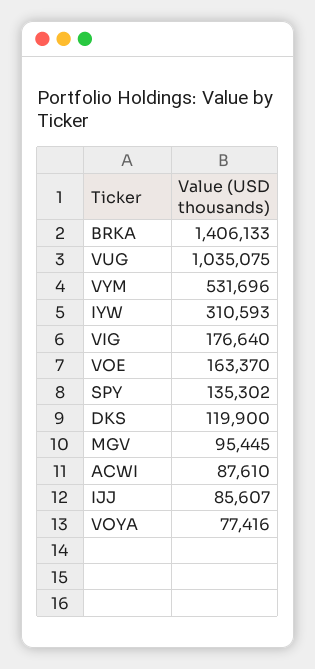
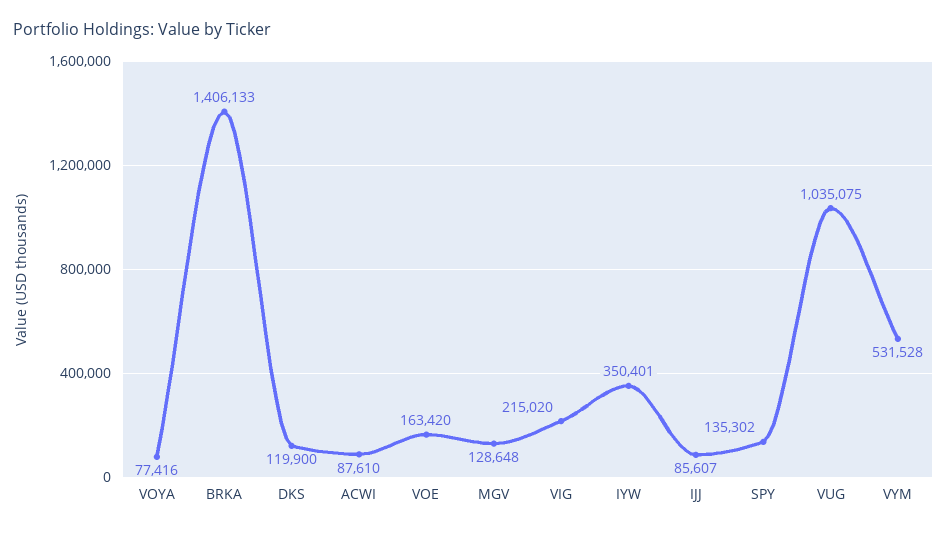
VYM: 531696 -> 531528
IYW: 310593 -> 350401
VIG: 176640 -> 215020
VOE: 163370 -> 163420
MGV: 95445 -> 128648

